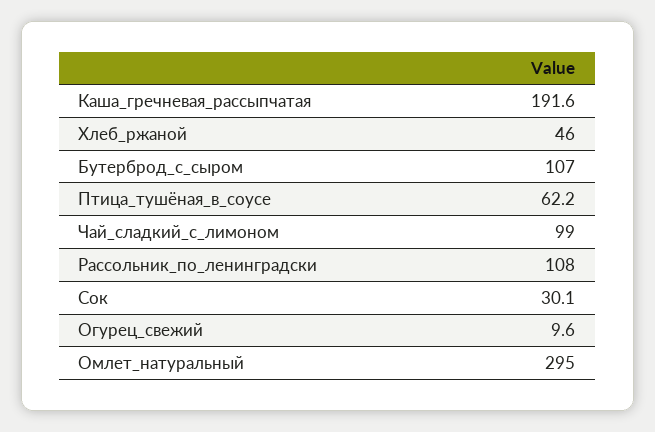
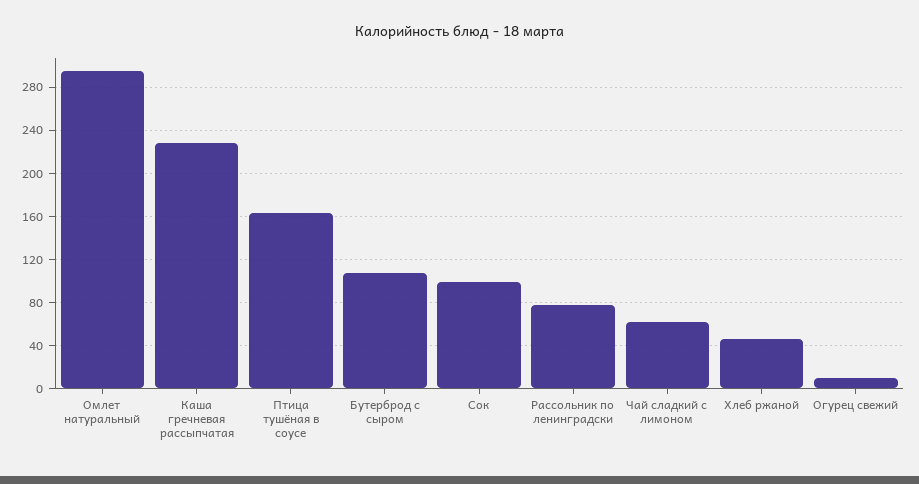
Каша_гречневая_рассыпчатая: 191.6 -> 230
Птица_тушёная_в_соусе: 62.2 -> 160
Чай_сладкий_с_лимоном: 99 -> 60
Рассольник_по_ленинградски: 108 -> 80
Сок: 30.1 -> 100

